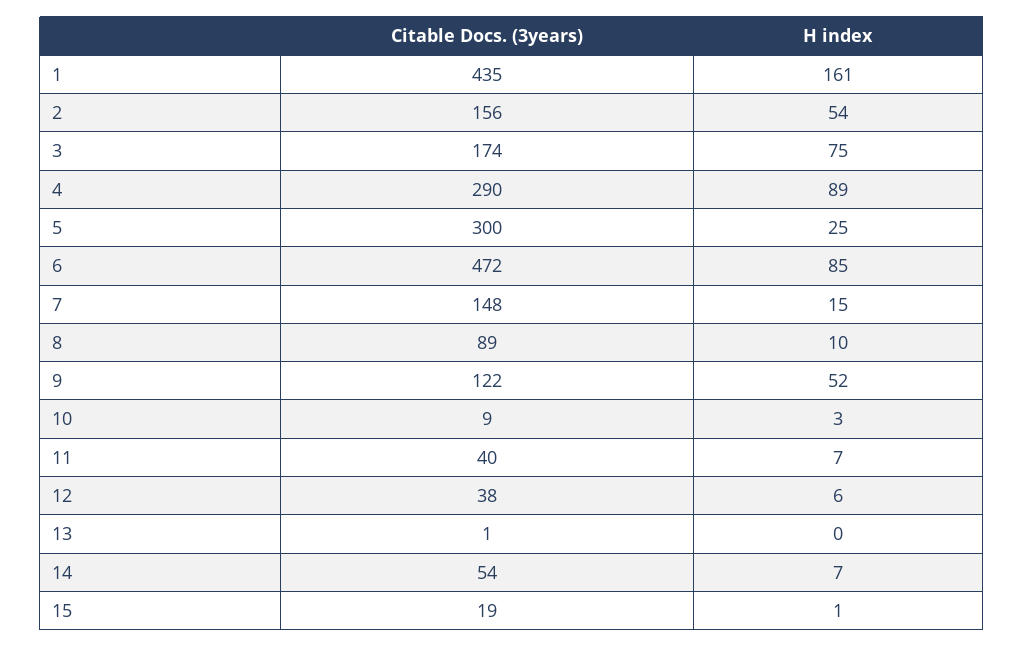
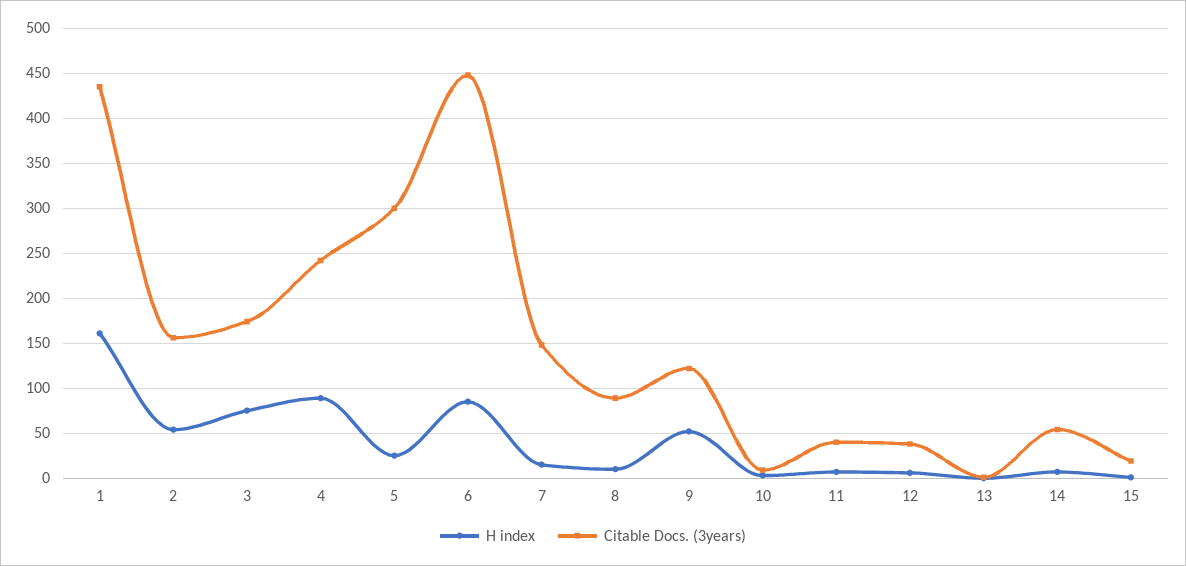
Citable Docs. (3years), 4: 290 -> 240
Citable Docs. (3years), 6: 472 -> 450

